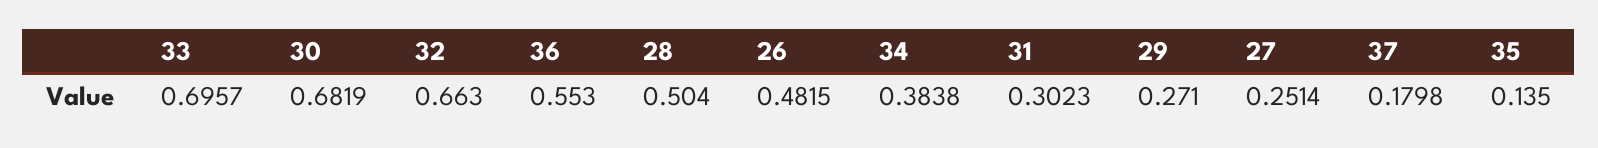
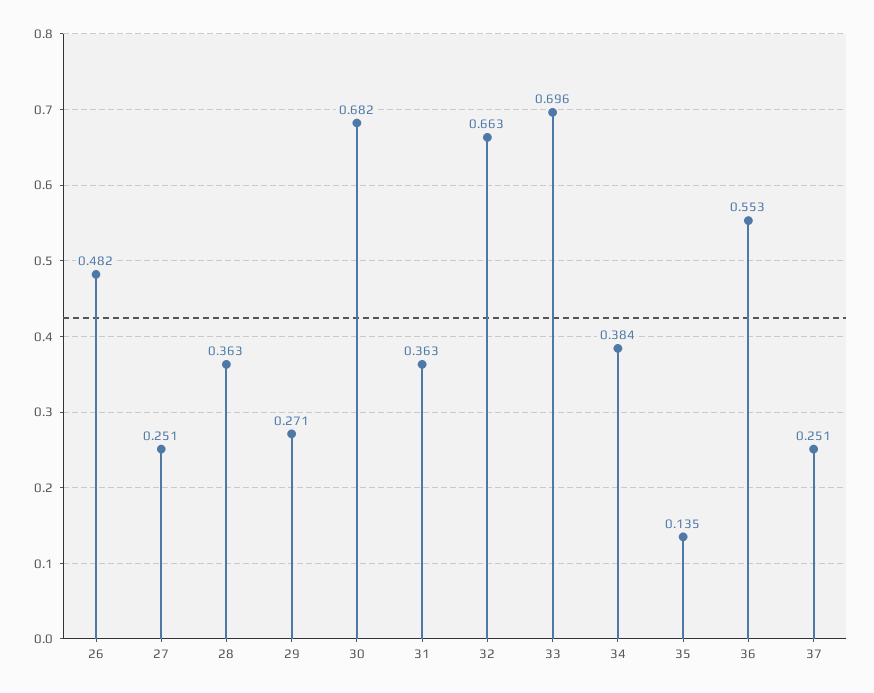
28: 0.504 -> 0.363
31: 0.3023 -> 0.363
37: 0.1798 -> 0.251

